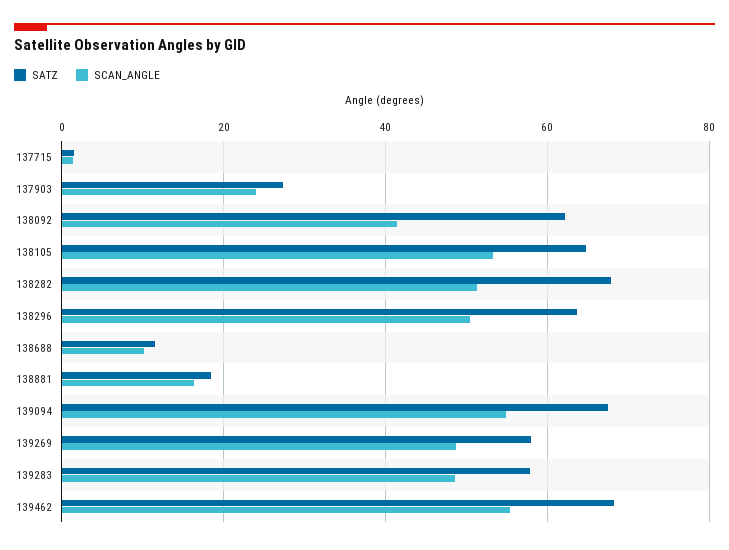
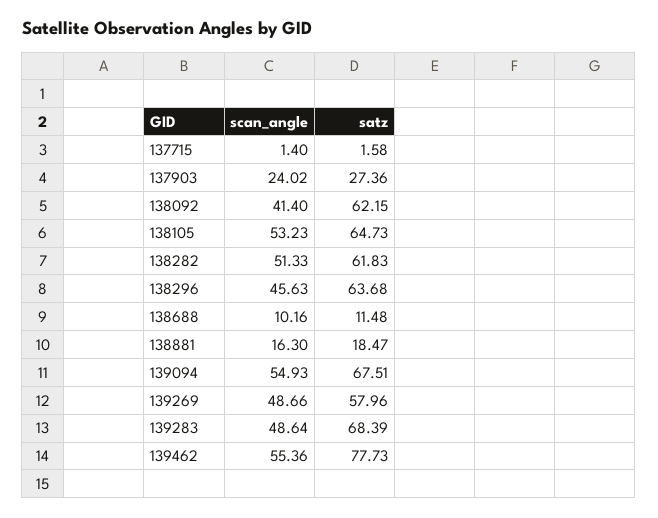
SATZ, 138282: 68 -> 61.83
SCAN_ANGLE, 138296: 50 -> 45.63
SATZ, 139283: 58 -> 68.39
SATZ, 139462: 68 -> 77.73

